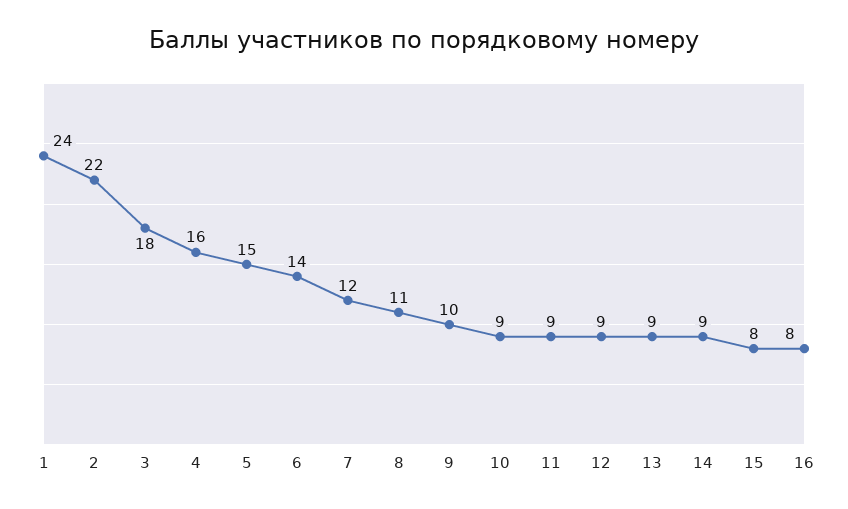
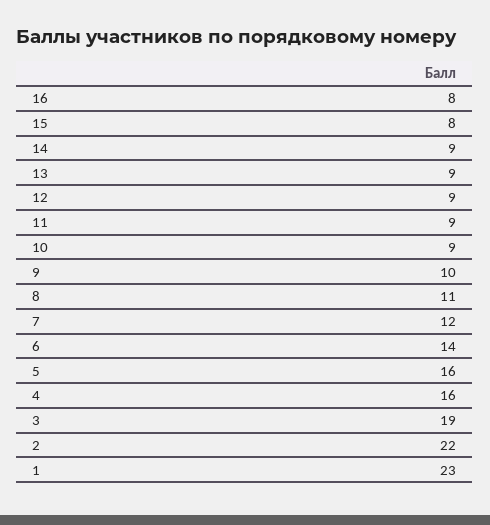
1: 24 -> 23
3: 18 -> 19
5: 15 -> 16

